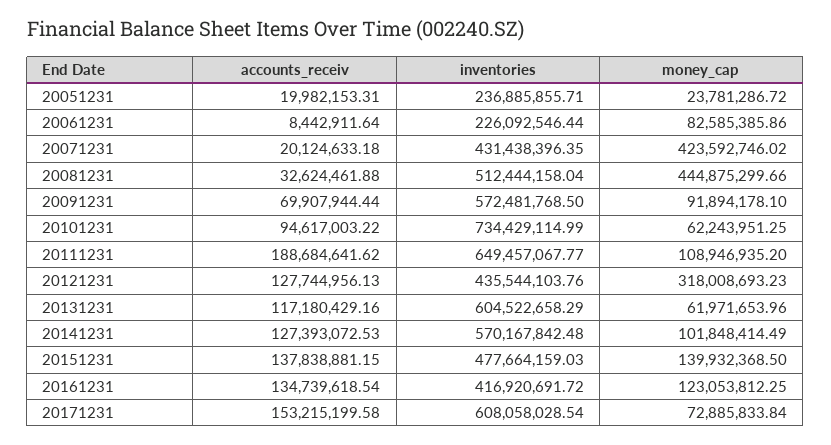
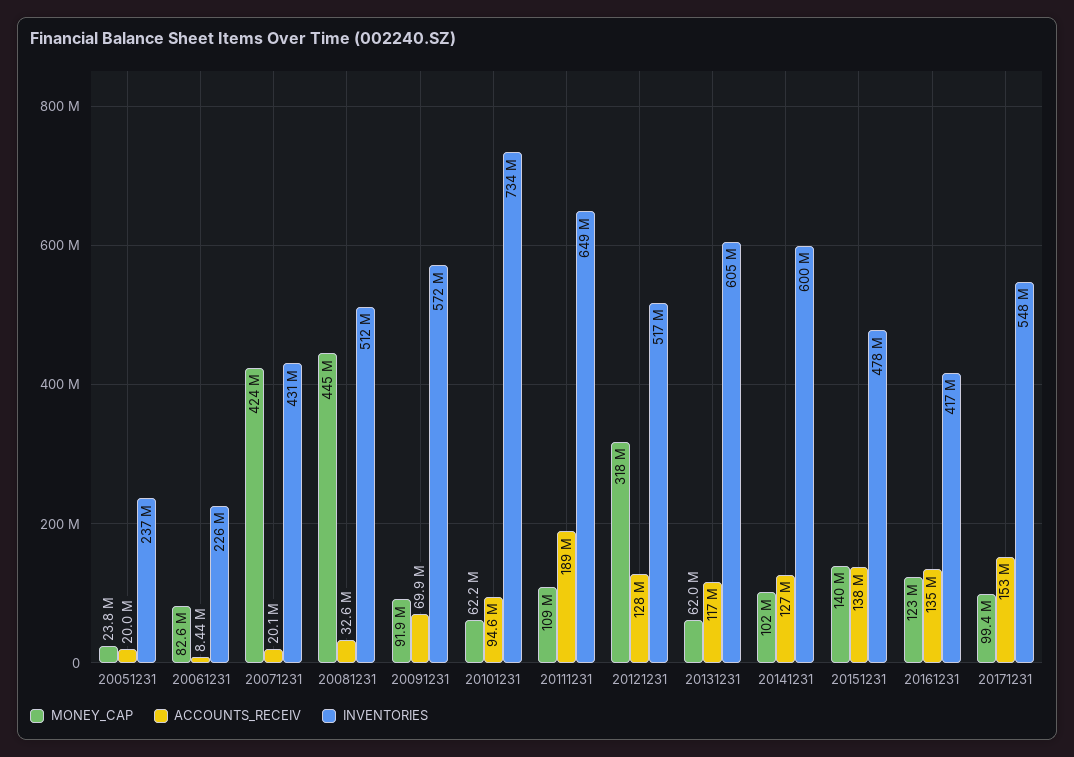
inventories, 20121231: 435544103.76 -> 517000000
inventories, 20141231: 570167842.48 -> 600000000
inventories, 20171231: 608058028.54 -> 548000000
money_cap, 20171231: 72885833.84 -> 99400000

